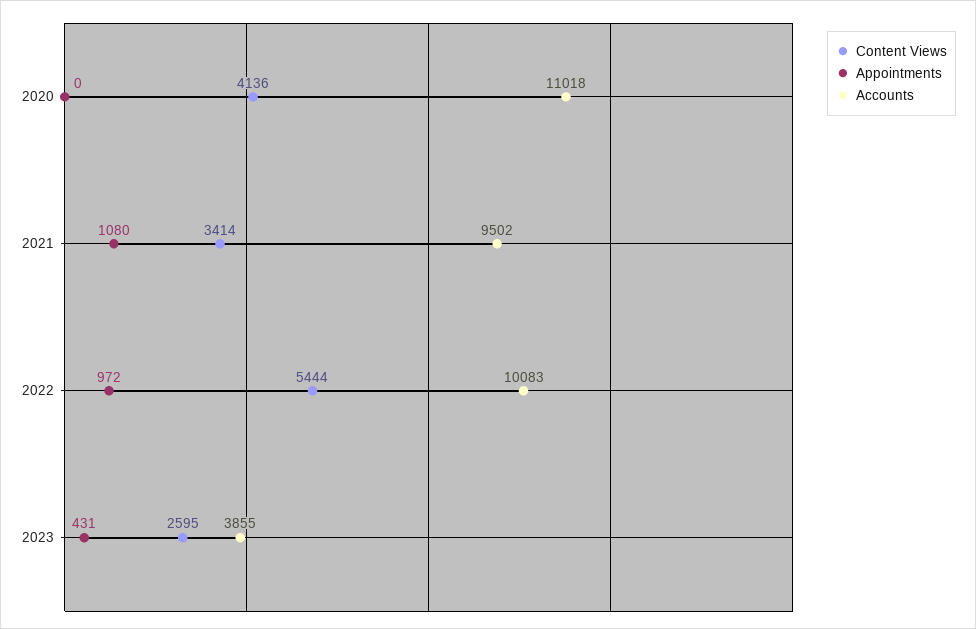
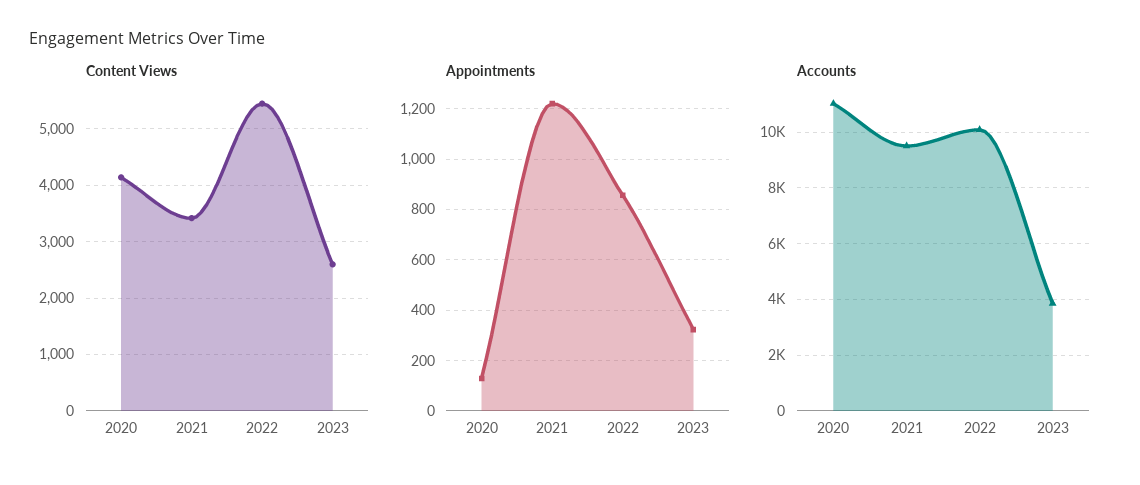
Appointments, 2020: 0 -> 125
Appointments, 2021: 1080 -> 1225
Appointments, 2022: 972 -> 850
Appointments, 2023: 431 -> 325

